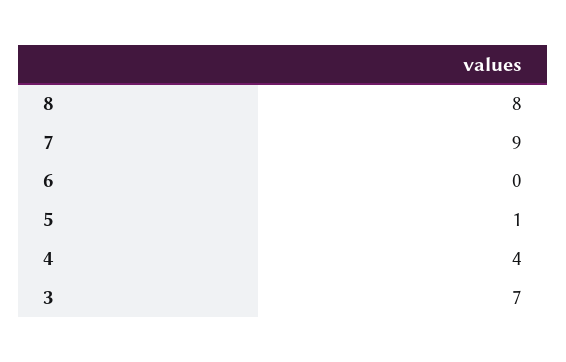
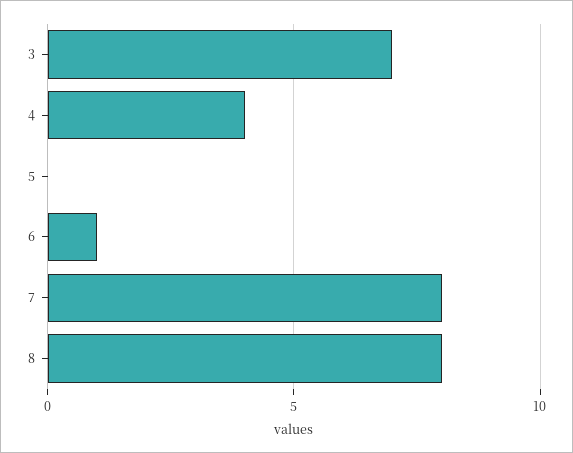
7: 9 -> 8
6: 0 -> 1
5: 1 -> 0

